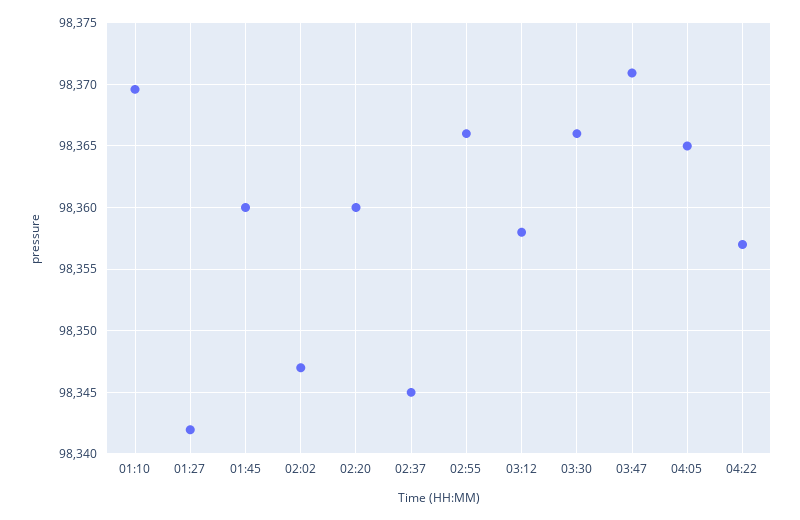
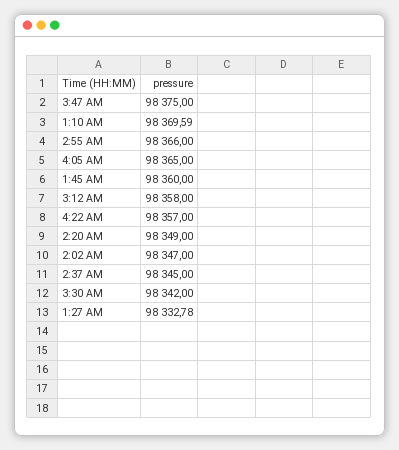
01:27: 98342 -> 98332.78
02:20: 98360 -> 98349
03:30: 98366 -> 98342
03:47: 98371 -> 98375

